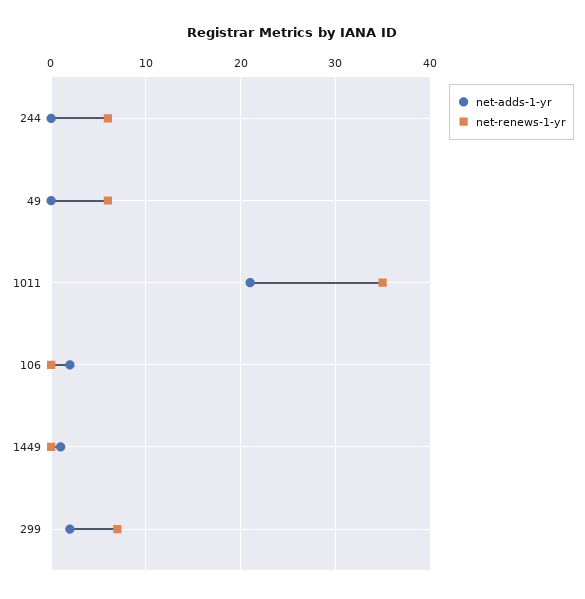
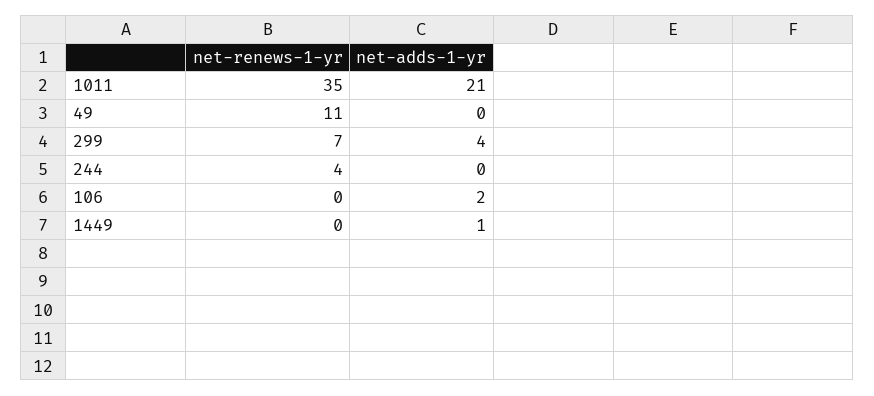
net-renews-1-yr, 244: 6 -> 4
net-renews-1-yr, 49: 6 -> 11
net-adds-1-yr, 299: 2 -> 4

